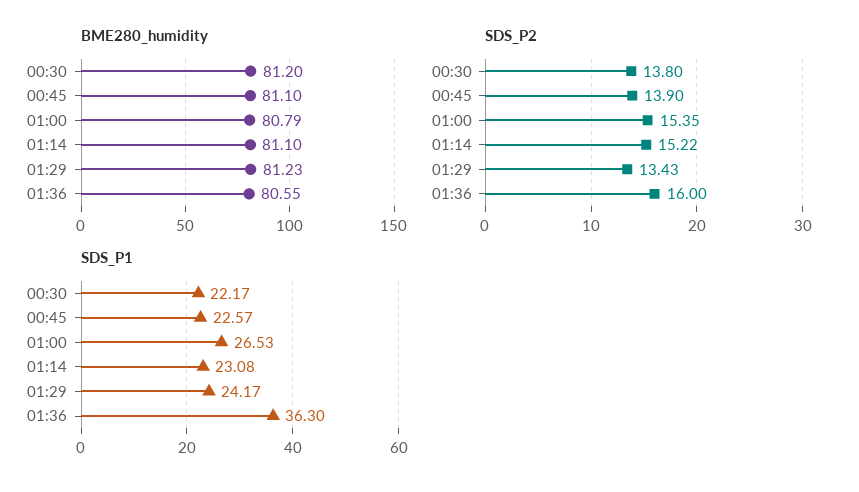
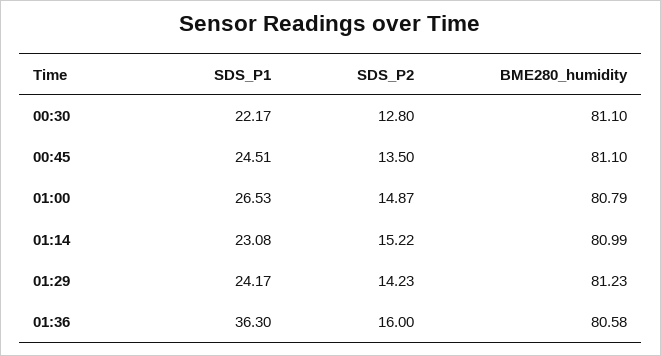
BME280_humidity, 00:30: 81.2 -> 81.1
BME280_humidity, 01:14: 81.1 -> 80.99
BME280_humidity, 01:36: 80.55 -> 80.58
SDS_P2, 00:30: 13.8 -> 12.8
SDS_P2, 00:45: 13.9 -> 13.5
SDS_P2, 01:00: 15.35 -> 14.87
SDS_P2, 01:29: 13.43 -> 14.23
SDS_P1, 00:45: 22.57 -> 24.51

